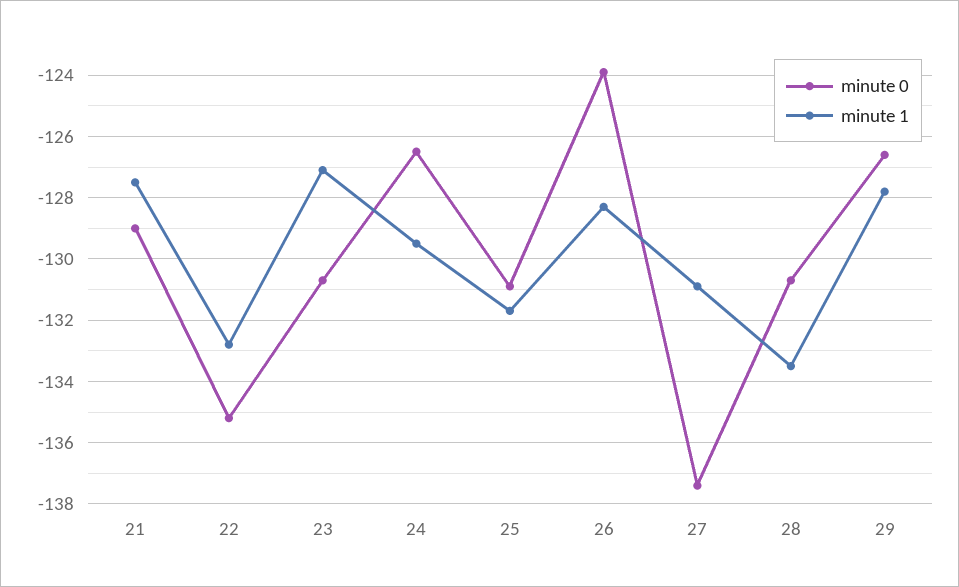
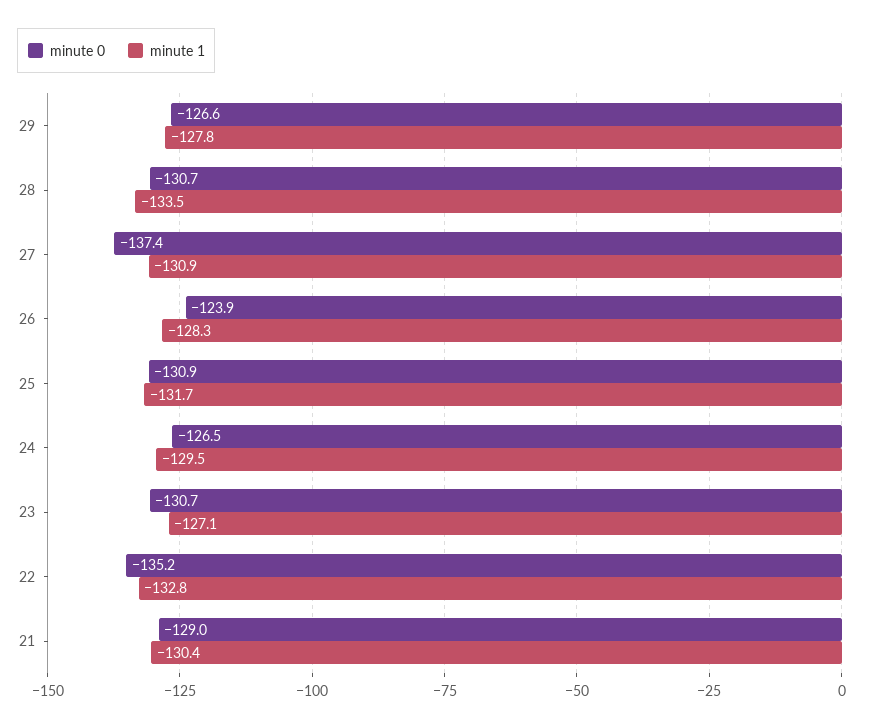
minute 1, 21: -127.5 -> -130.4

